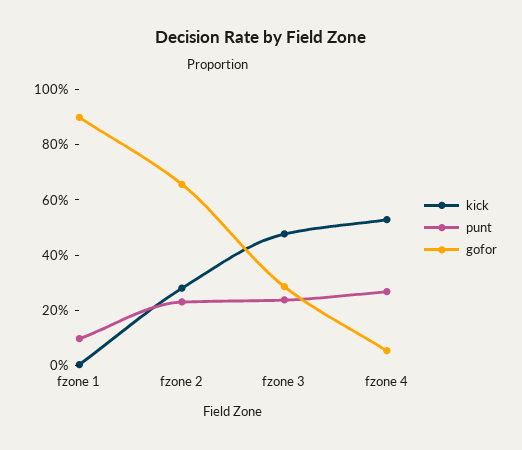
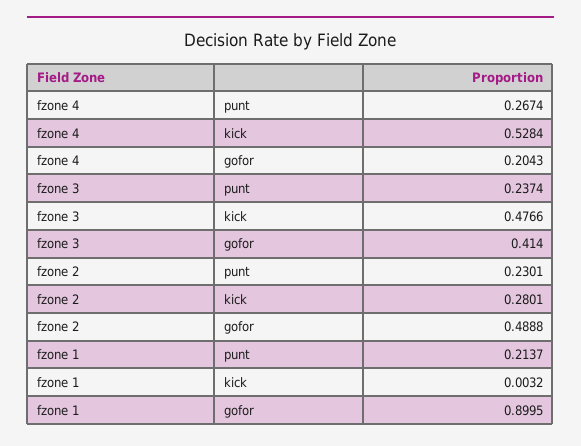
punt, fzone 1: 0.1 -> 0.2137
gofor, fzone 2: 0.65 -> 0.4888
gofor, fzone 3: 0.3 -> 0.414
gofor, fzone 4: 0.05 -> 0.2043

